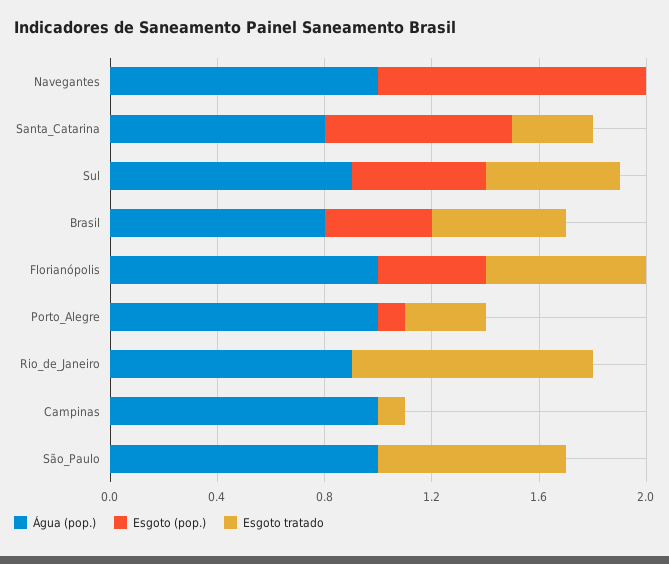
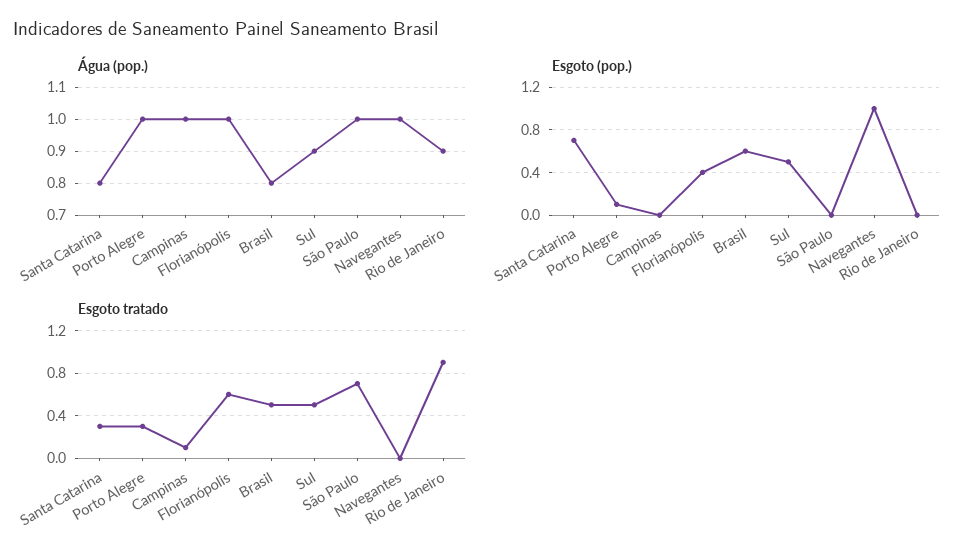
Esgoto (pop.), Brasil: 0.4 -> 0.6

